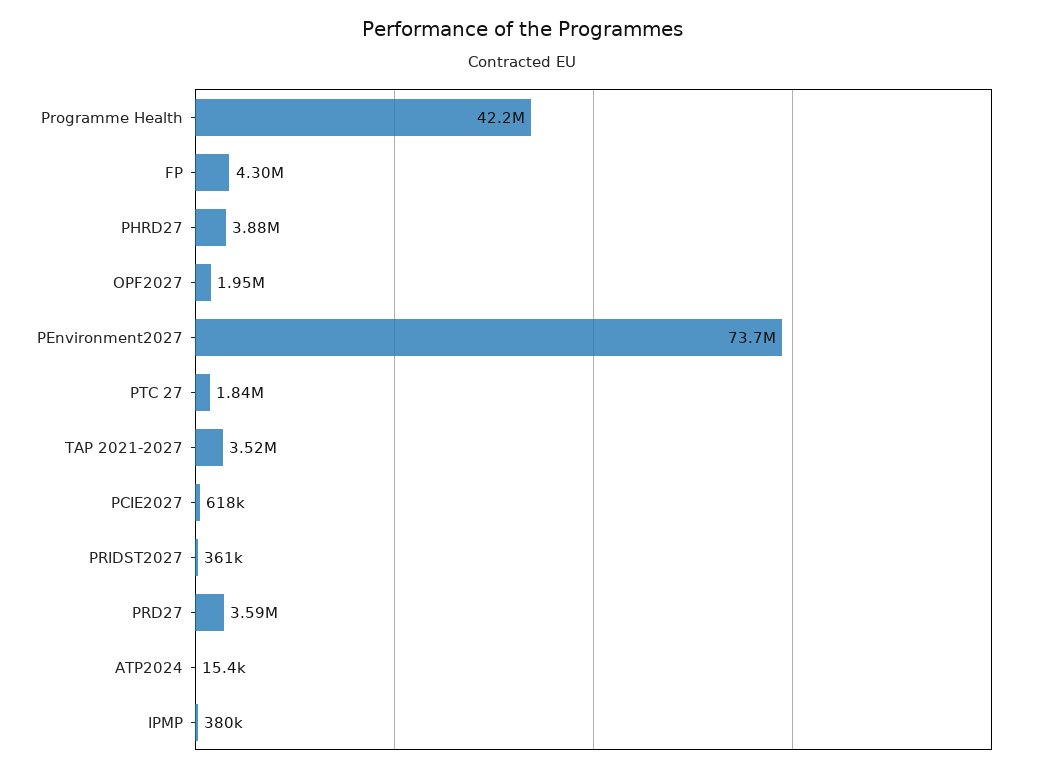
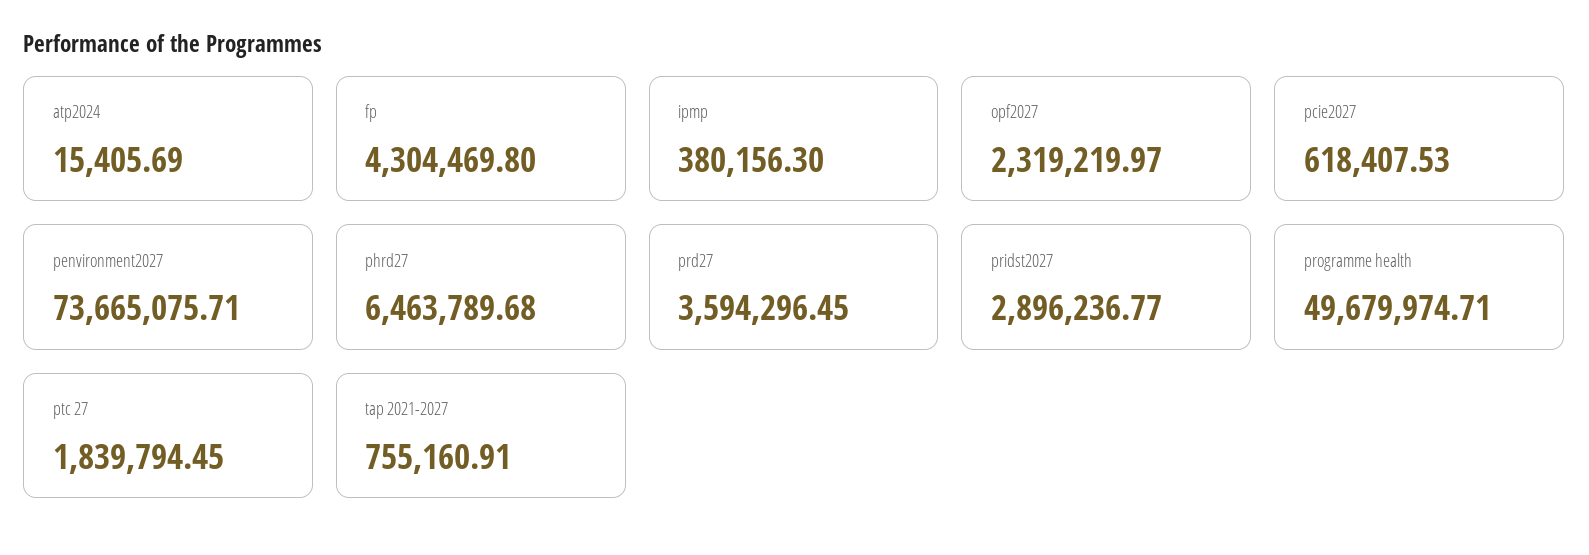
Programme Health: 42200000 -> 49679974.71
PHRD27: 3880000 -> 6463789.68
OPF2027: 1950000 -> 2319219.97
TAP 2021-2027: 3520000 -> 755160.91
PRIDST2027: 361000 -> 2896236.77

